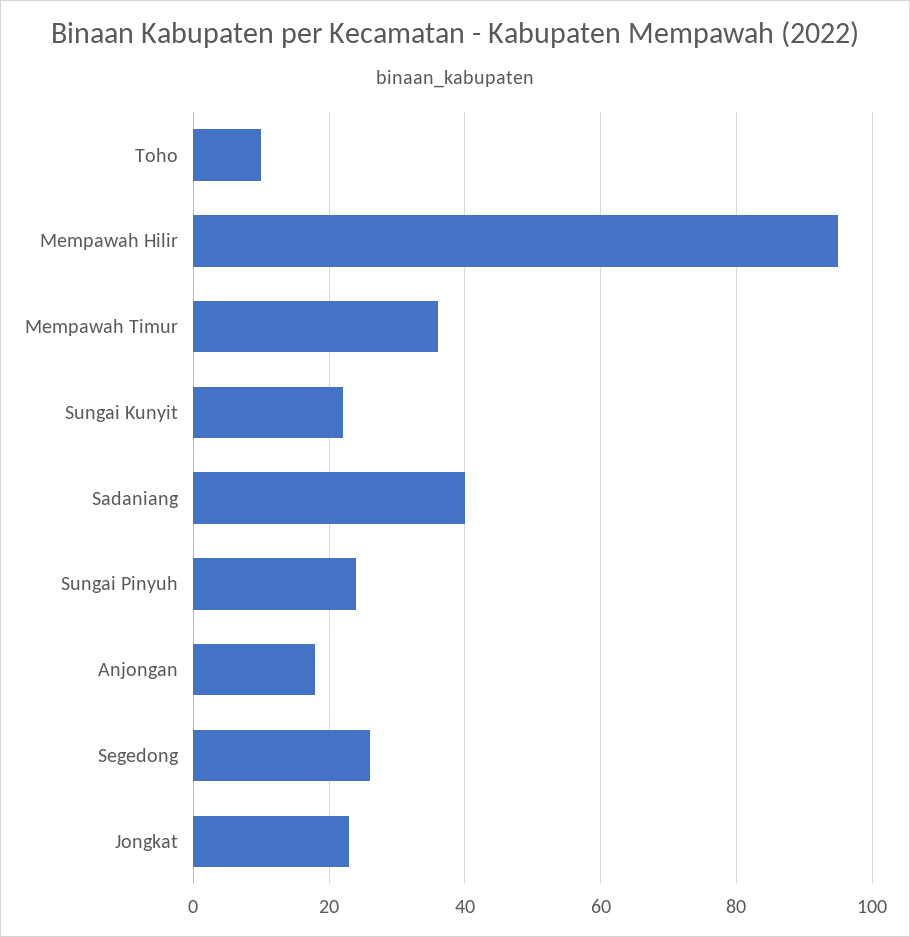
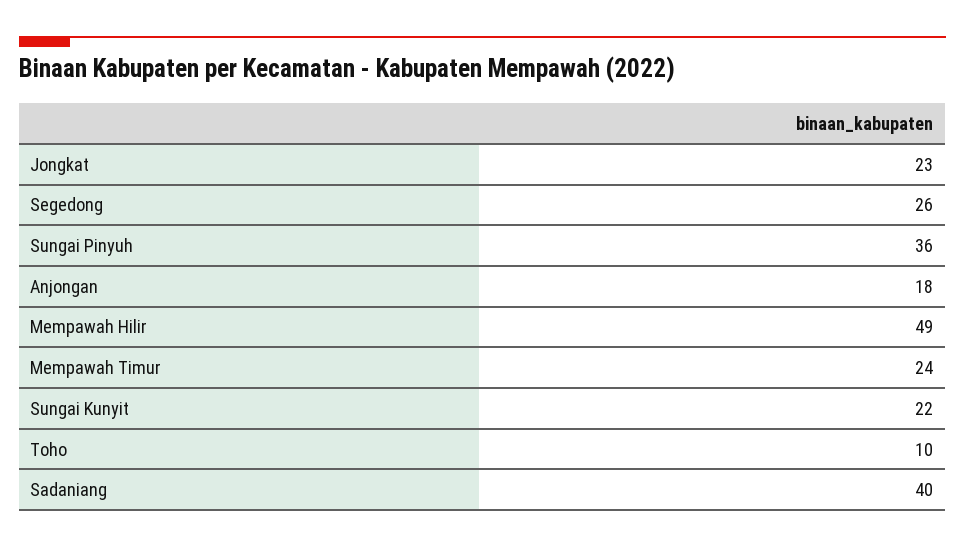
Mempawah Hilir: 95 -> 49
Mempawah Timur: 35 -> 24
Sungai Pinyuh: 25 -> 36

